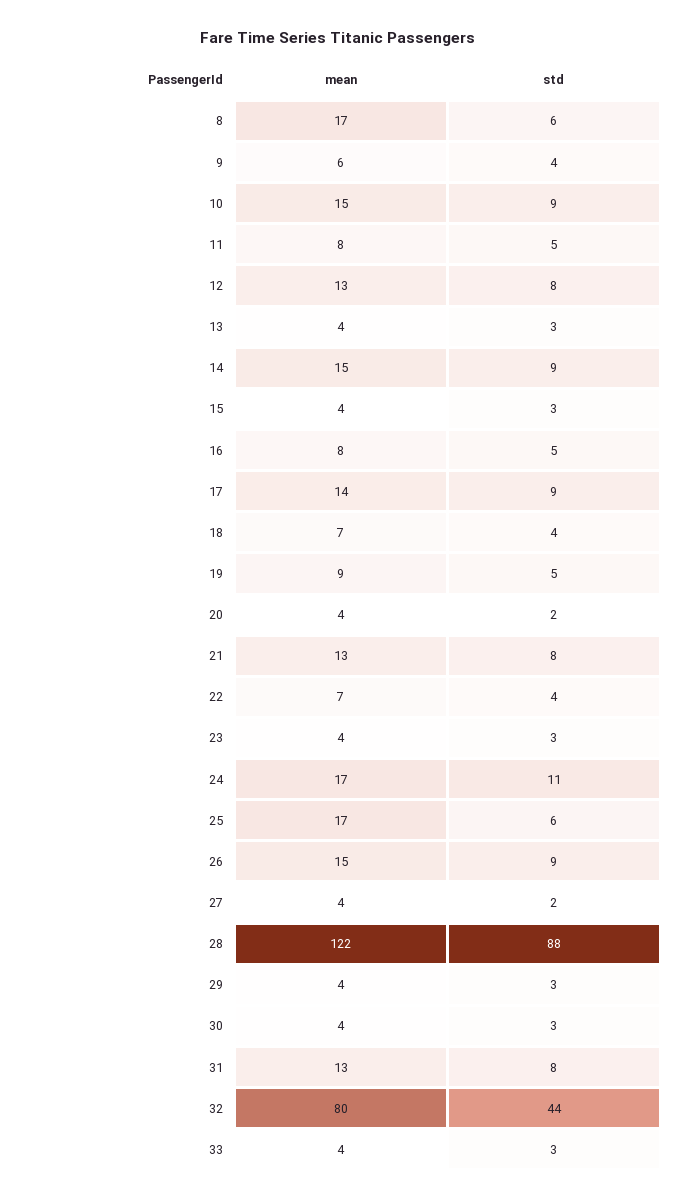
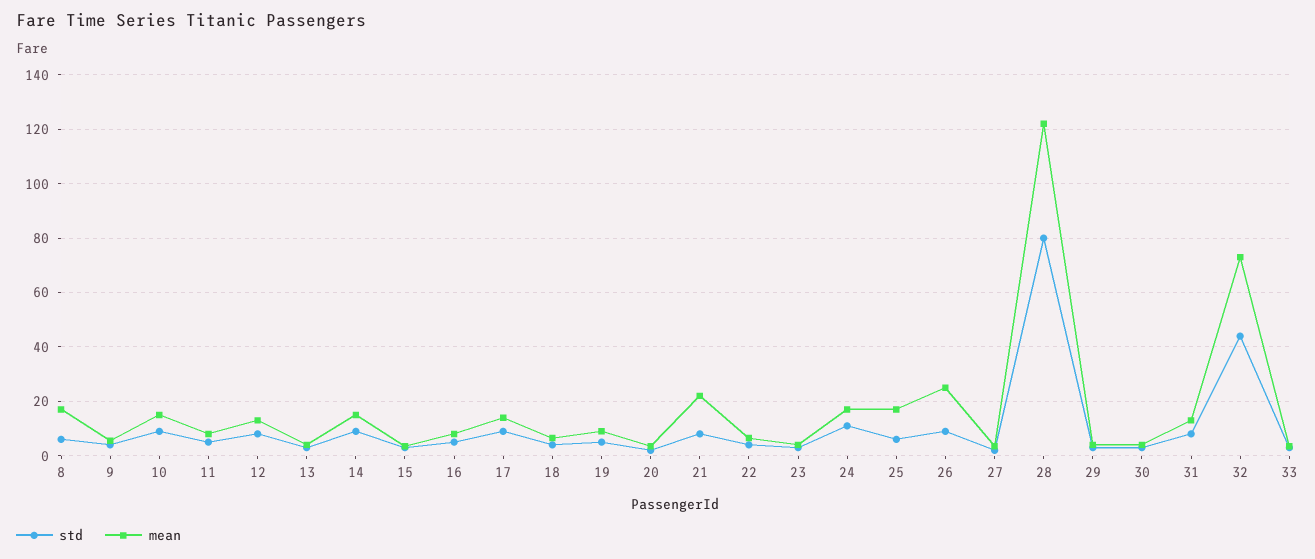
mean, 21: 13 -> 22.5
mean, 26: 15 -> 25
std, 28: 88 -> 80
mean, 32: 80 -> 72.5

